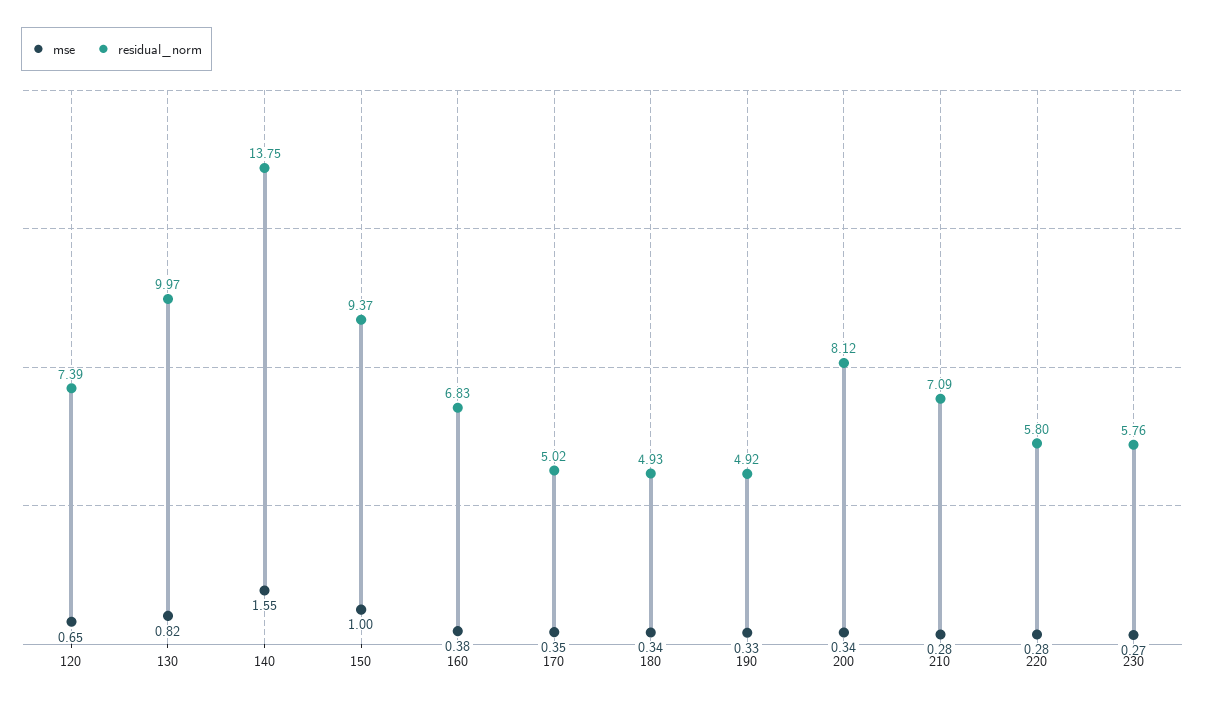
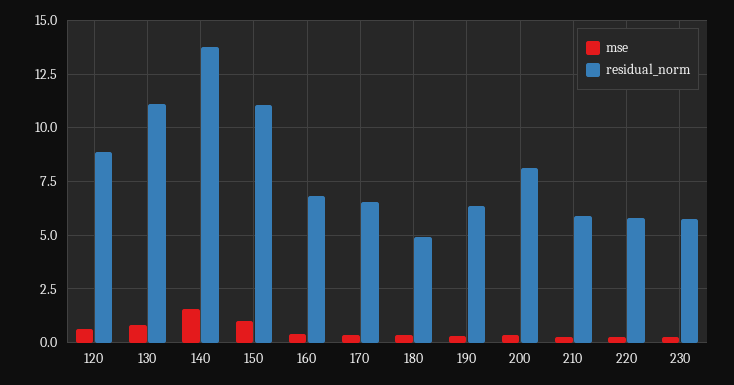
residual_norm, 120: 7.39 -> 9
residual_norm, 130: 9.97 -> 11
residual_norm, 150: 9.37 -> 11
residual_norm, 170: 5.02 -> 6.5
residual_norm, 190: 4.92 -> 6.5
residual_norm, 210: 7.09 -> 6

